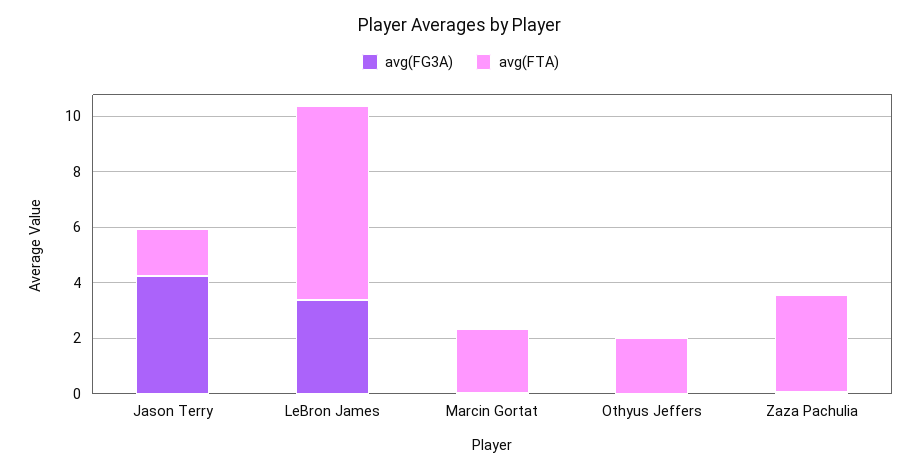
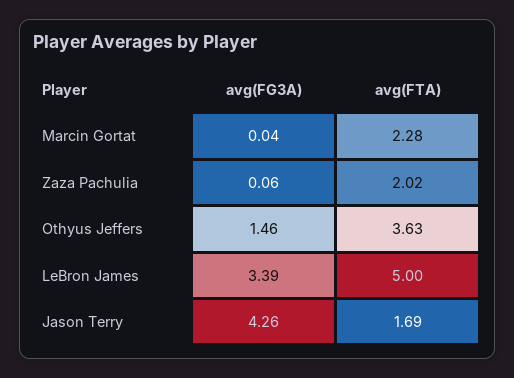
avg(FTA), LeBron James: 7 -> 5
avg(FG3A), Othyus Jeffers: 0 -> 1.46
avg(FTA), Othyus Jeffers: 2 -> 3.63
avg(FTA), Zaza Pachulia: 3.5 -> 2.02

